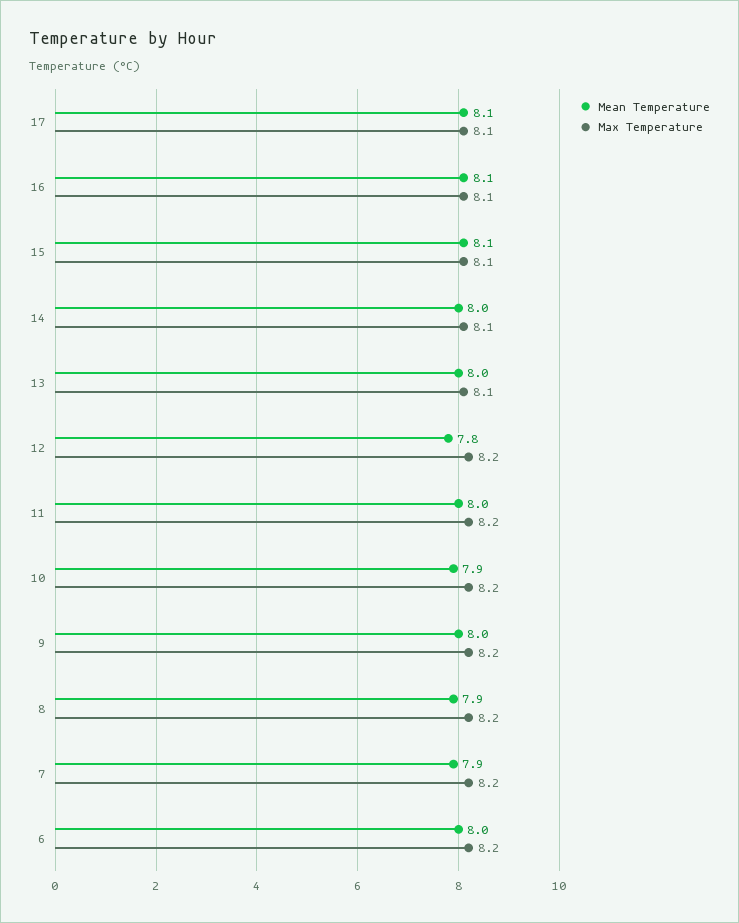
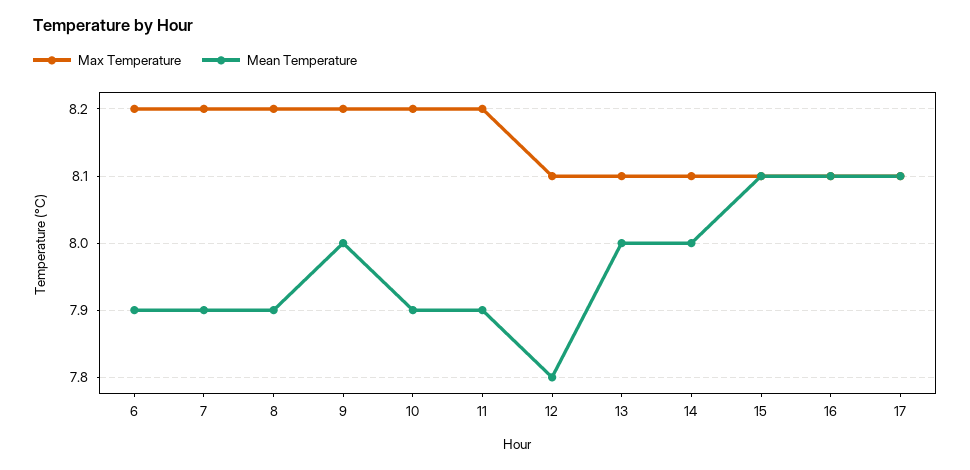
Max Temperature, 12: 8.2 -> 8.1
Mean Temperature, 11: 8 -> 7.9
Mean Temperature, 6: 8 -> 7.9

